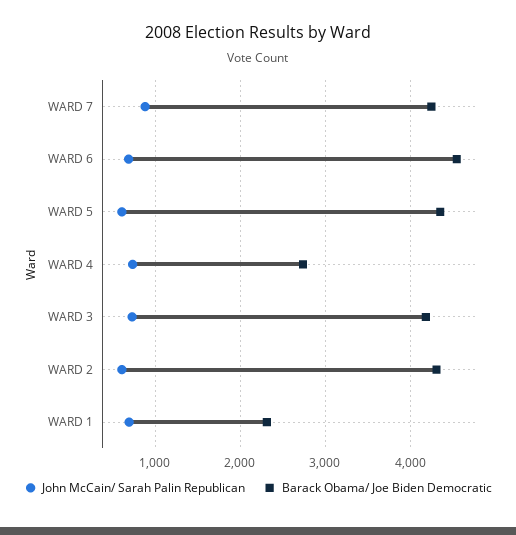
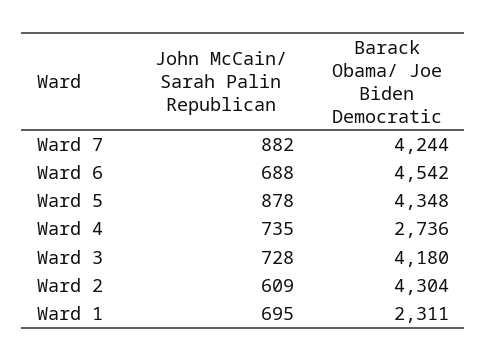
John McCain/ Sarah Palin Republican, WARD 5: 600 -> 878

